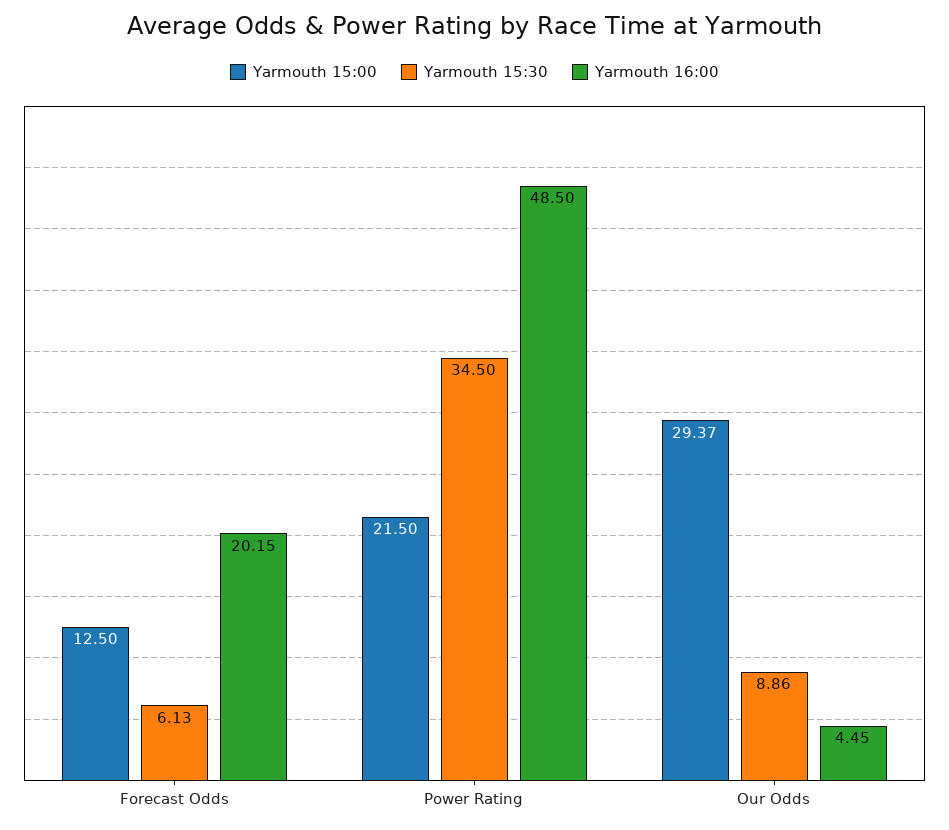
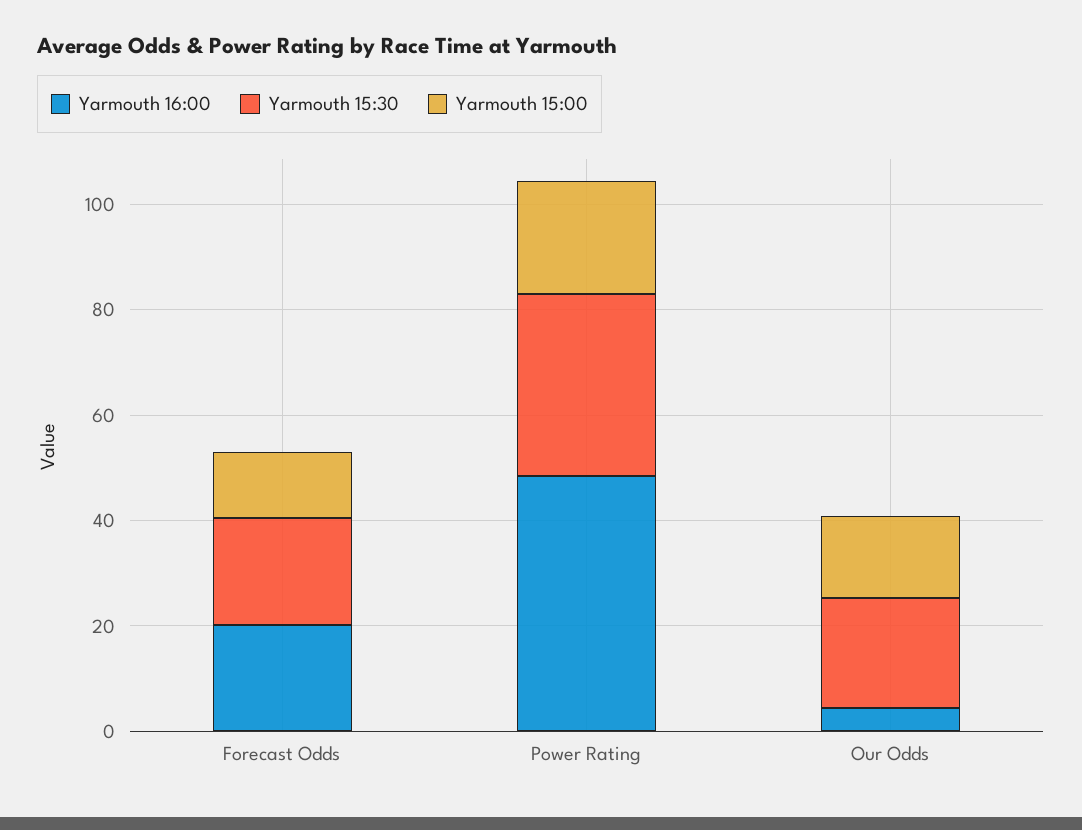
Yarmouth 15:30, Forecast Odds: 6.13 -> 20
Yarmouth 15:00, Our Odds: 29.37 -> 15
Yarmouth 15:30, Our Odds: 8.86 -> 20

